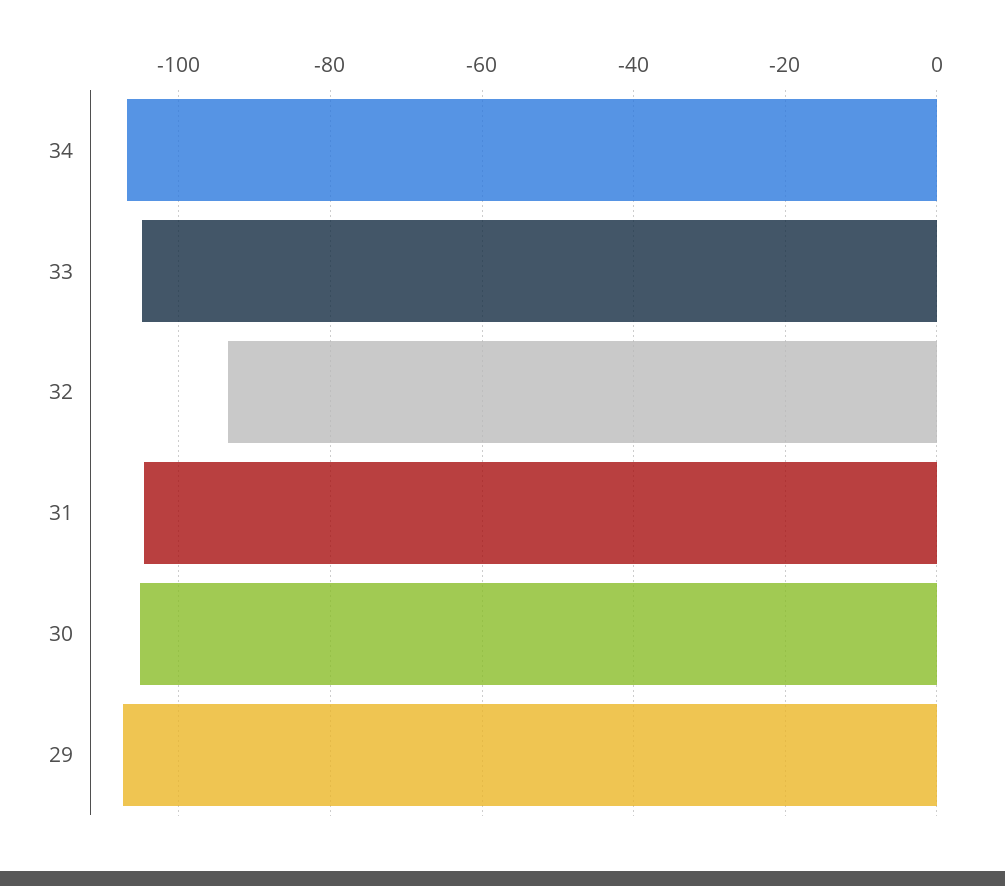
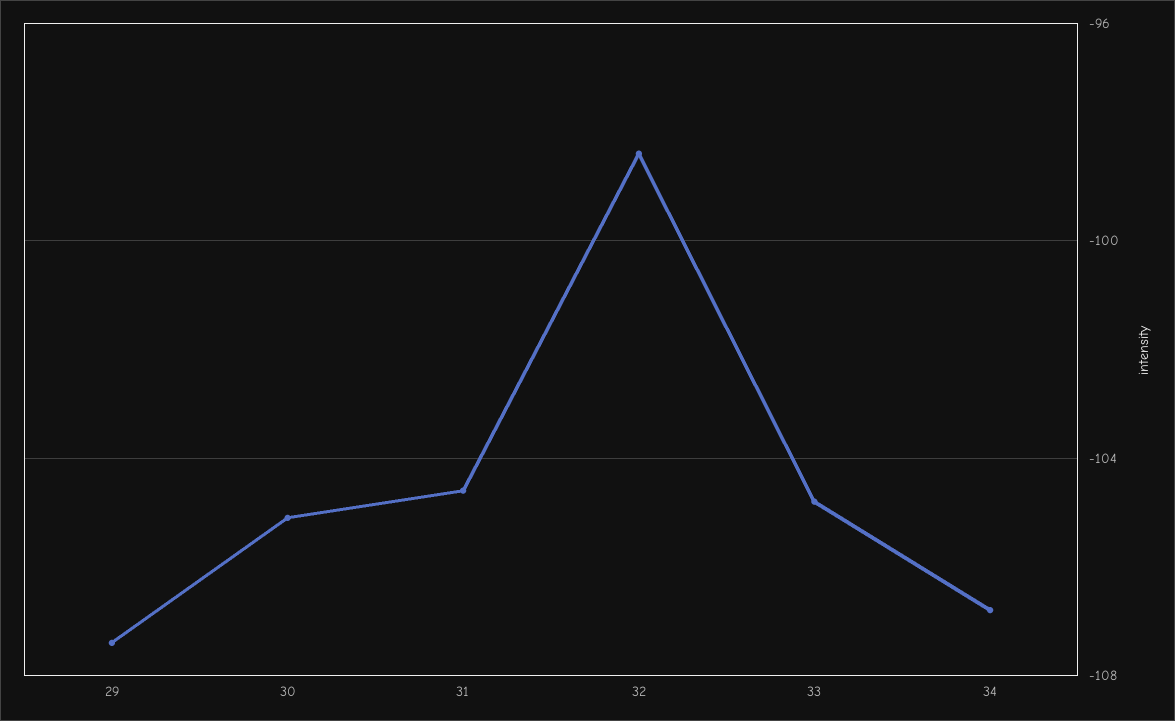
32: -94 -> -98.5

